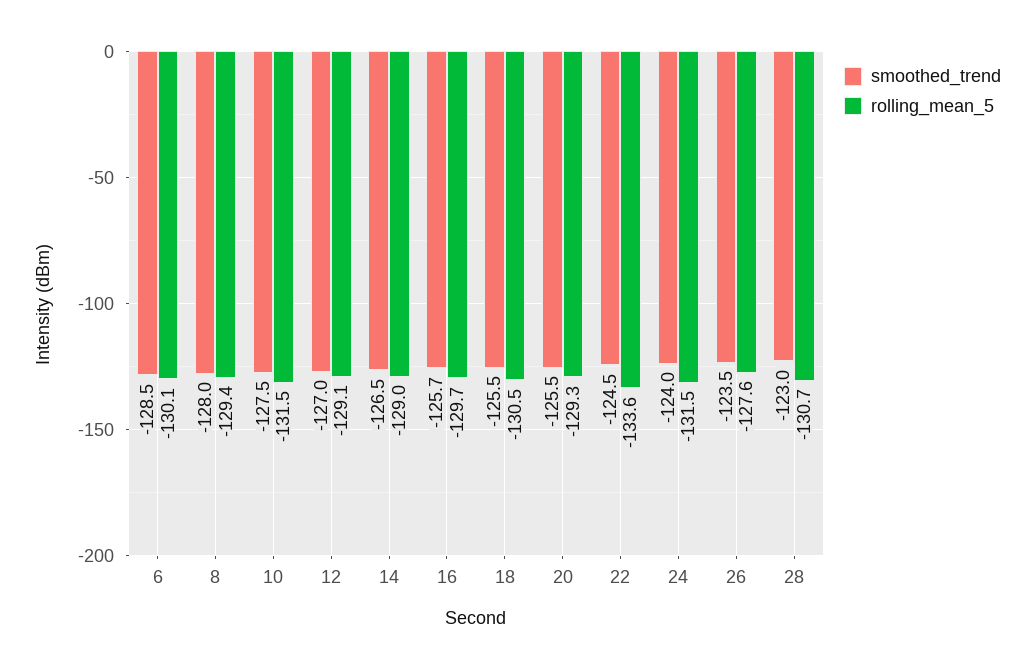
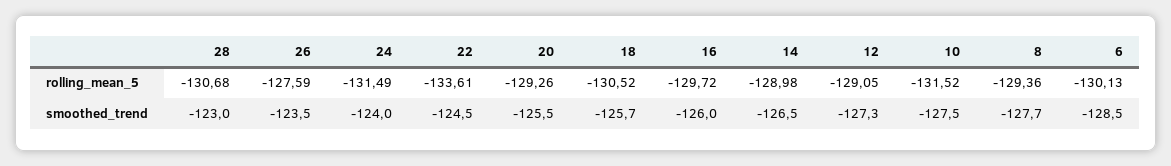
smoothed_trend, 8: -128 -> -127.7
smoothed_trend, 12: -127 -> -127.3
smoothed_trend, 16: -125.7 -> -126
smoothed_trend, 18: -125.5 -> -125.7

